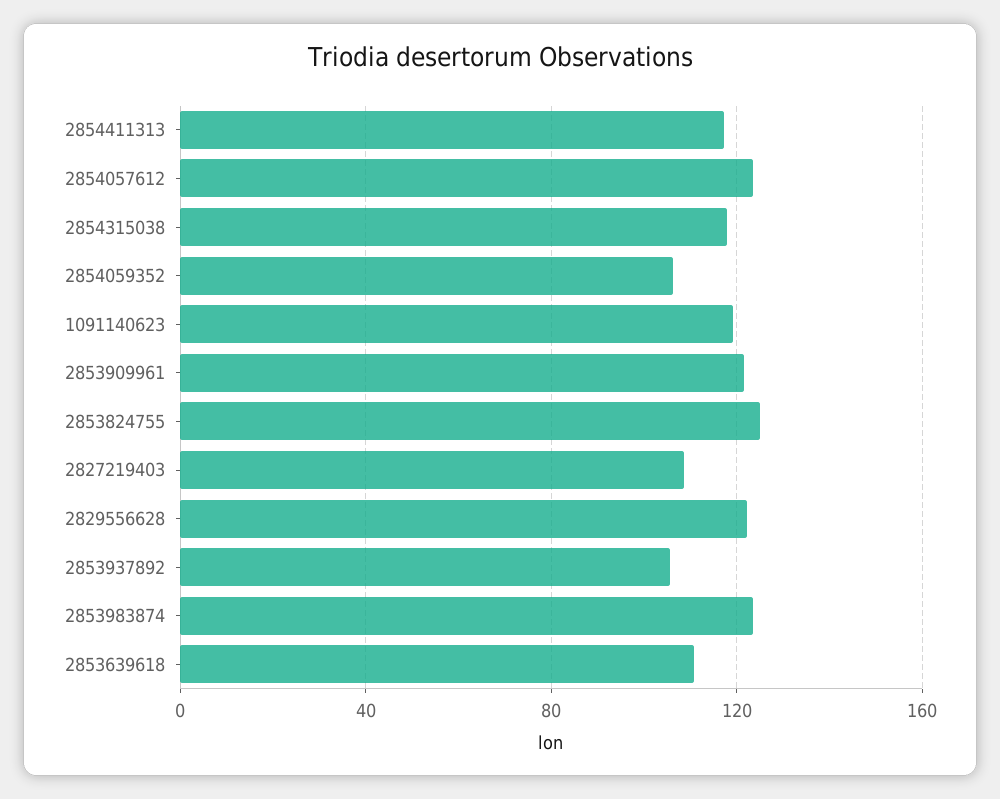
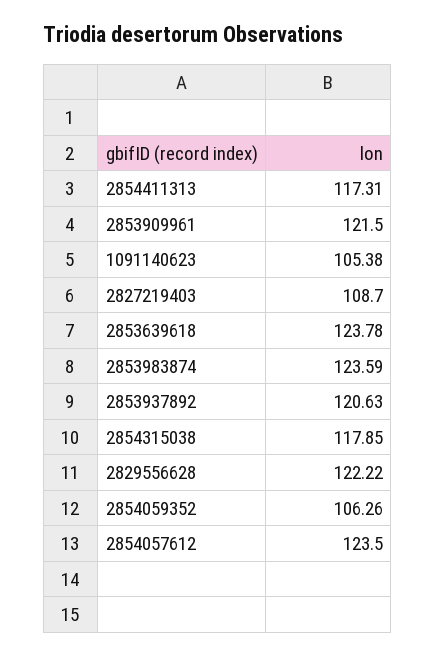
1091140623: 120 -> 105.38
2853824755: 125 -> none
2853937892: 105 -> 120.63
2853639618: 110 -> 123.78

